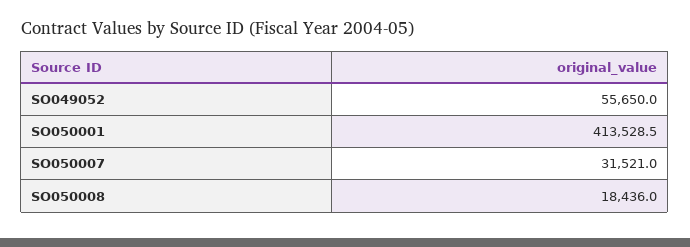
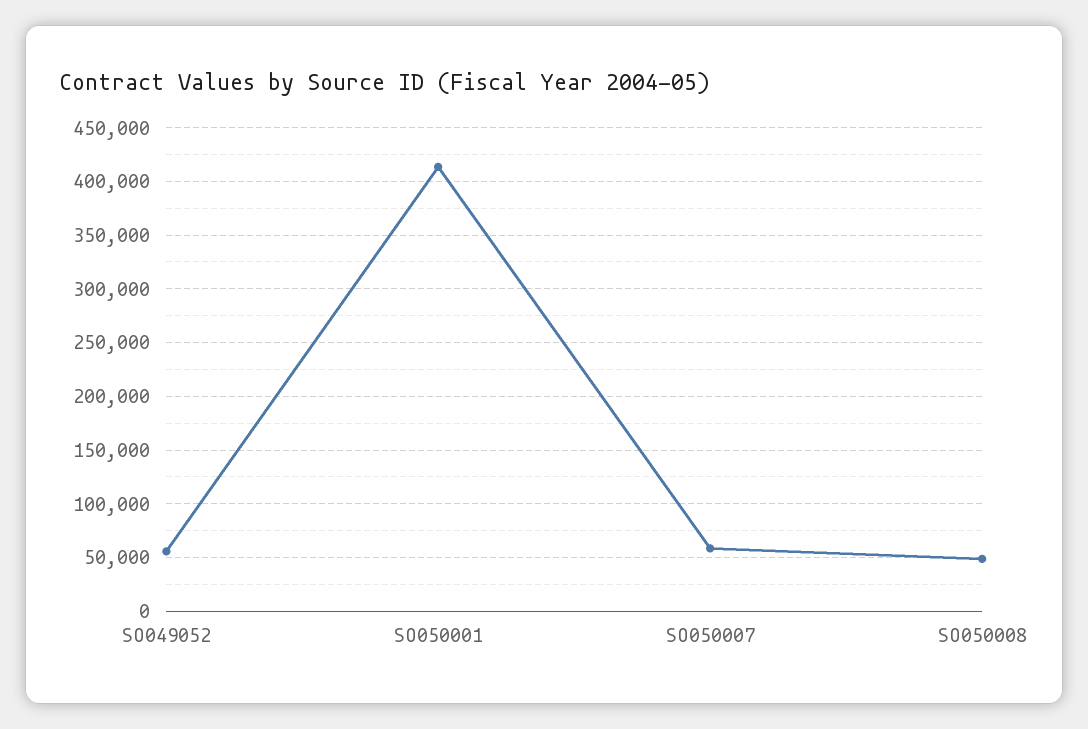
SO050007: 31521 -> 60000
SO050008: 18436 -> 50000

